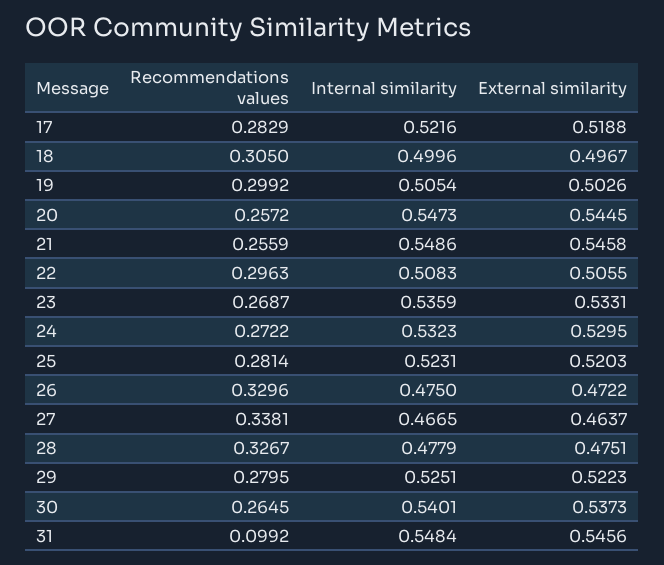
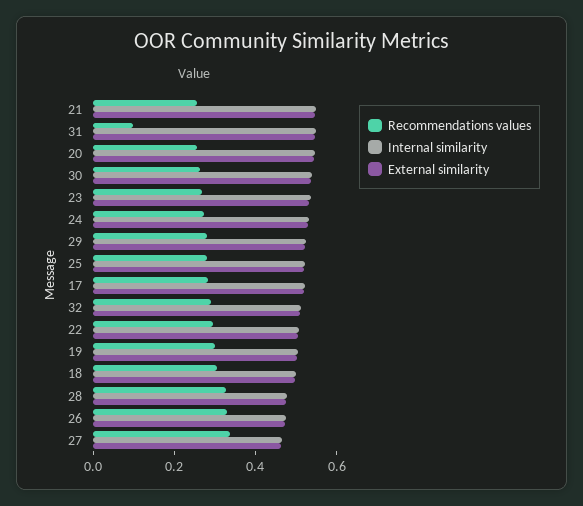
Recommendations values, 32: none -> 0.3
Internal similarity, 32: none -> 0.5
External similarity, 32: none -> 0.5

